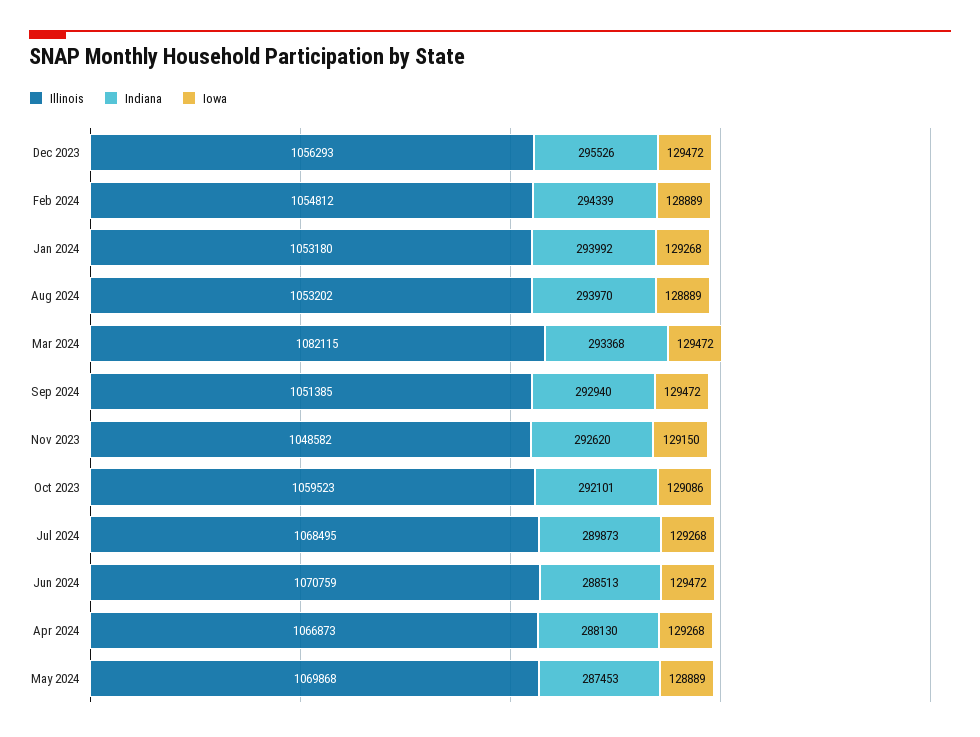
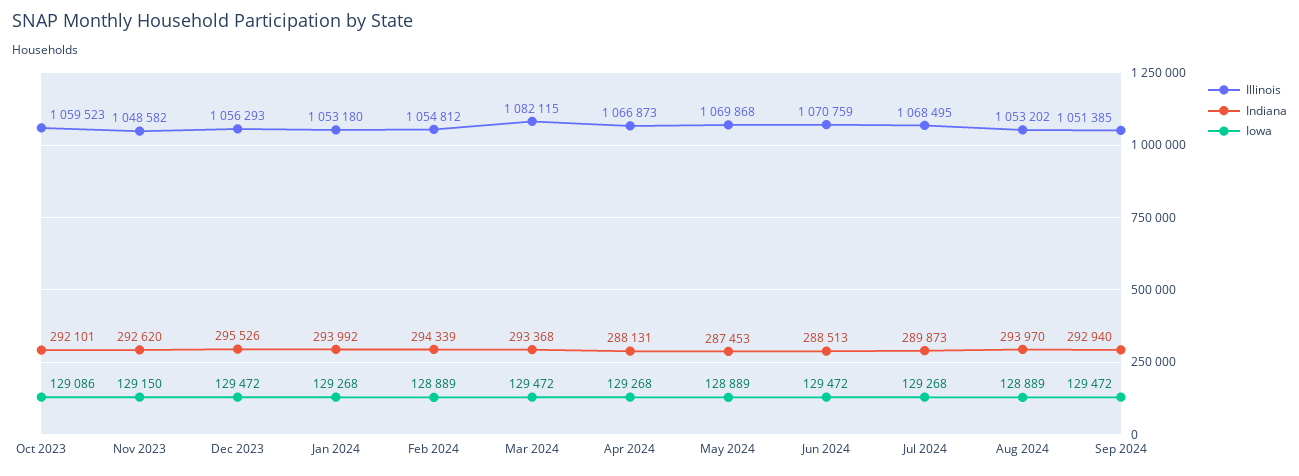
Indiana, Apr 2024: 288130 -> 288131

